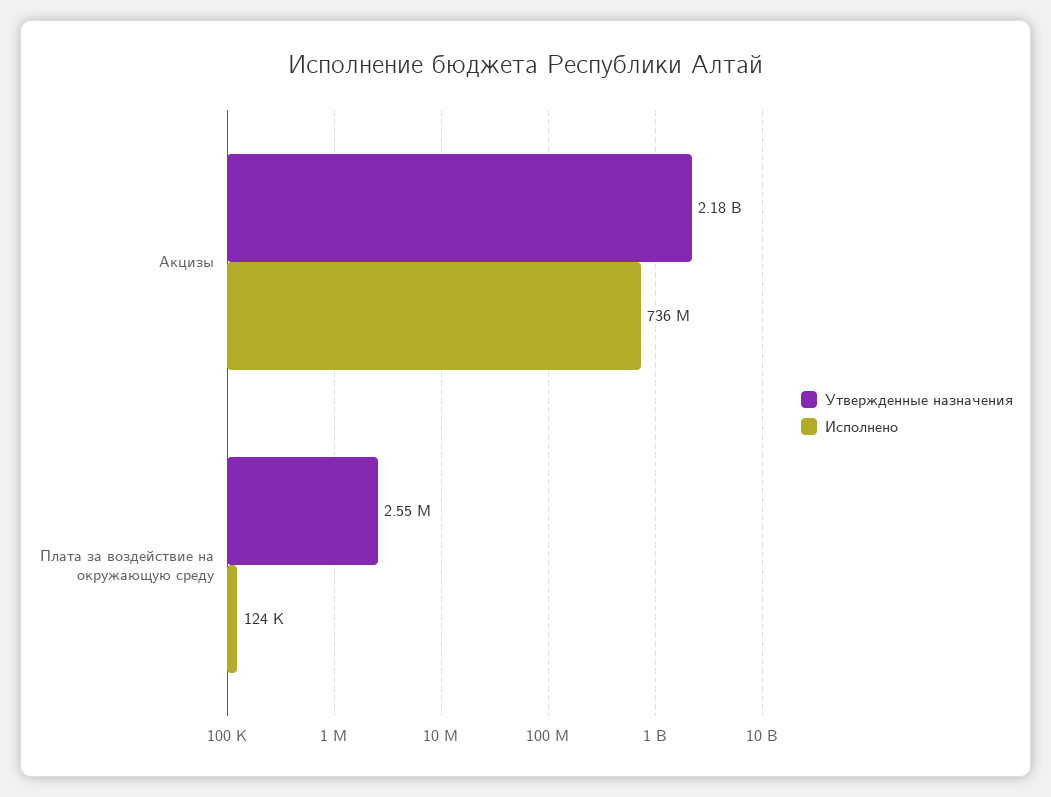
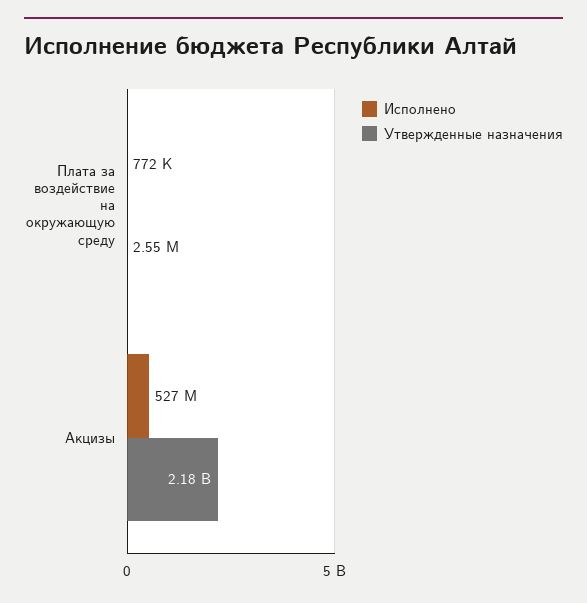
Исполнено, Акцизы: 736000000 -> 527000000
Исполнено, Плата за воздействие на окружающую среду: 124000 -> 772000

